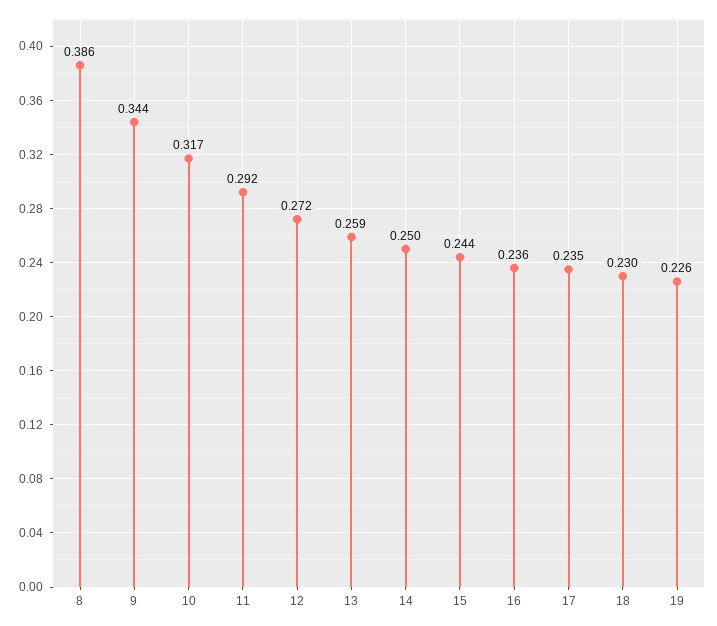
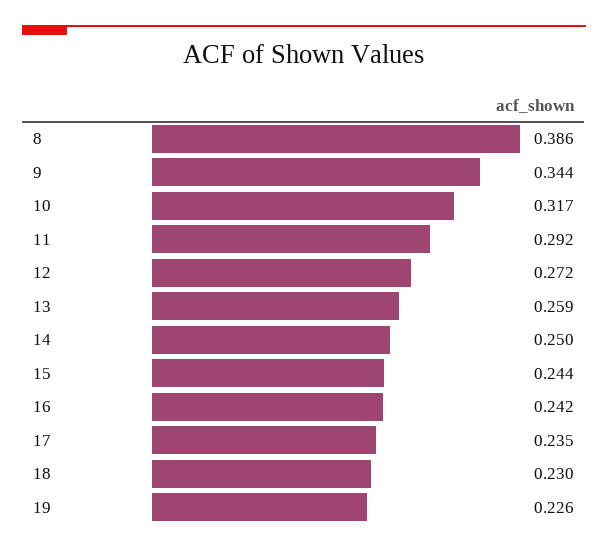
16: 0.236 -> 0.242

